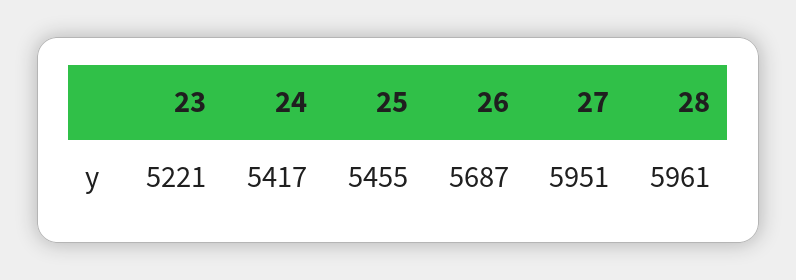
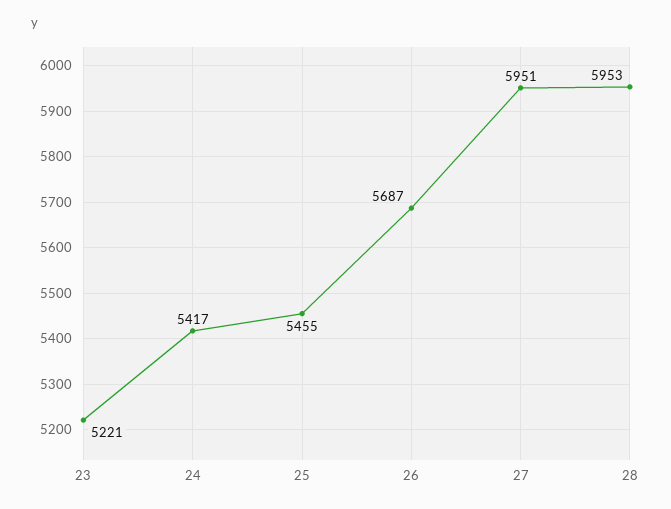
28: 5961 -> 5953

